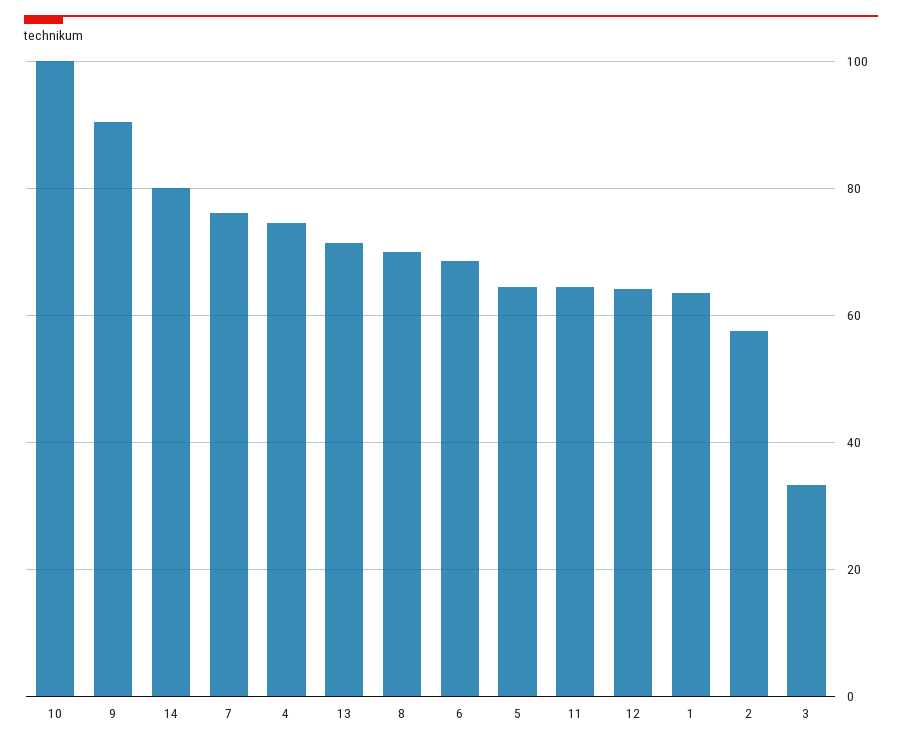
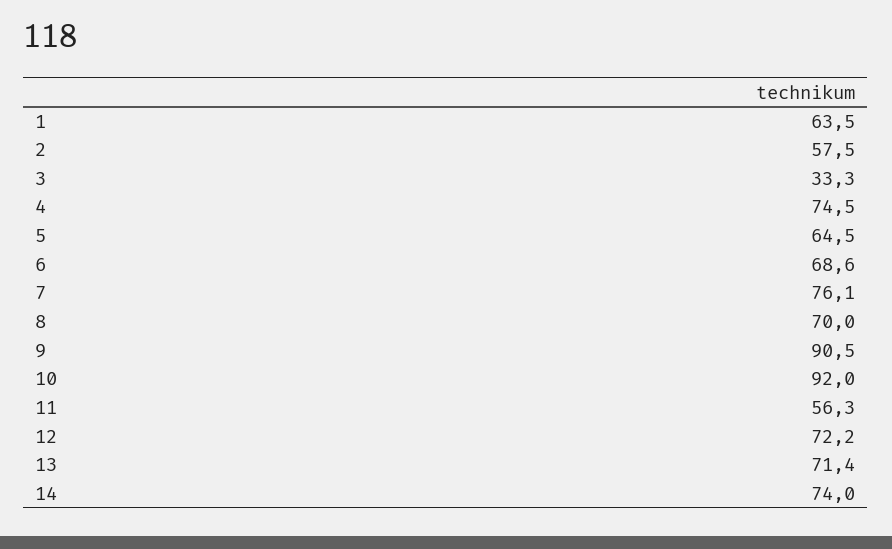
10: 100 -> 92
14: 80 -> 74
11: 64 -> 56.3
12: 64 -> 72.2

